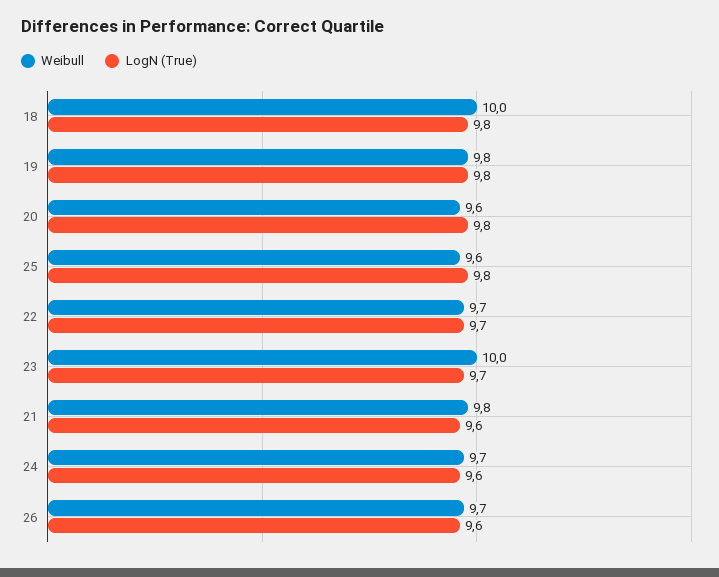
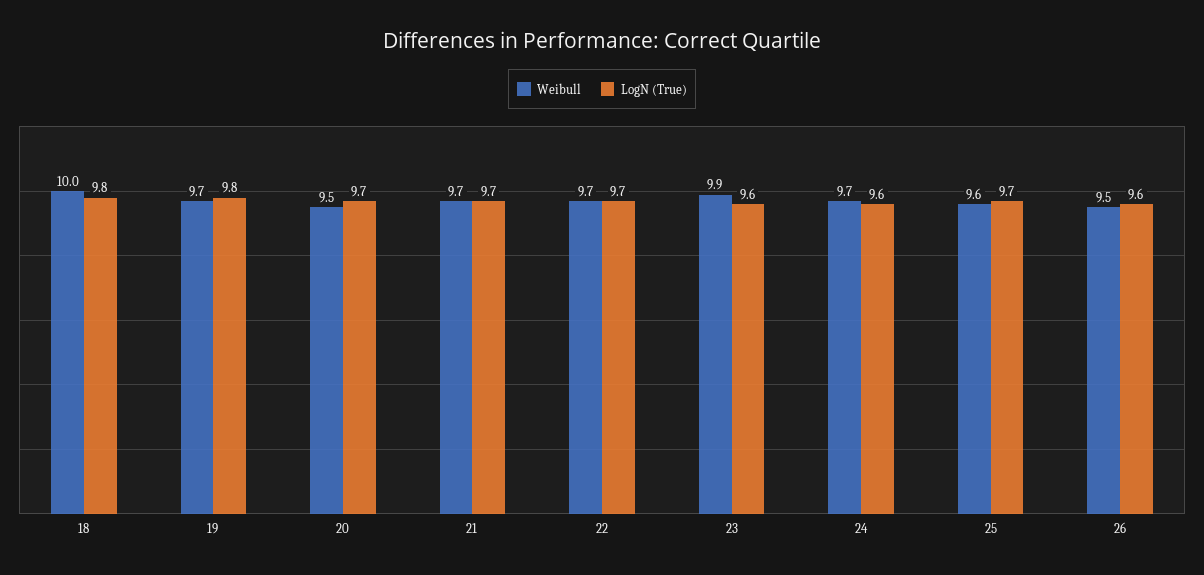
Weibull, 19: 9.8 -> 9.7
Weibull, 20: 9.6 -> 9.5
LogN (True), 20: 9.8 -> 9.7
LogN (True), 25: 9.8 -> 9.7
Weibull, 23: 10 -> 9.9
LogN (True), 23: 9.7 -> 9.6
Weibull, 21: 9.8 -> 9.7
LogN (True), 21: 9.6 -> 9.7
Weibull, 26: 9.7 -> 9.5

